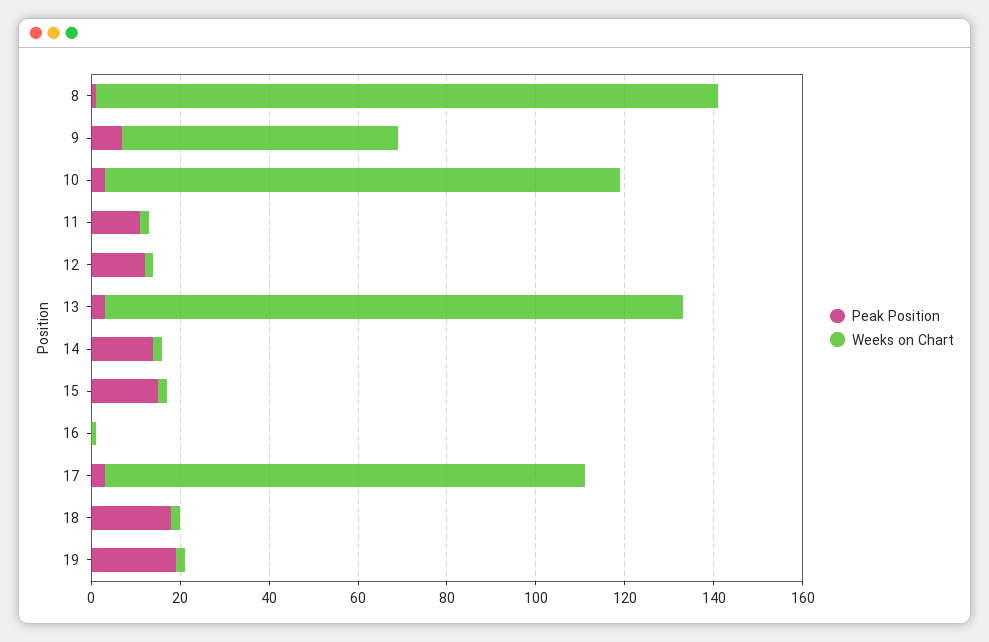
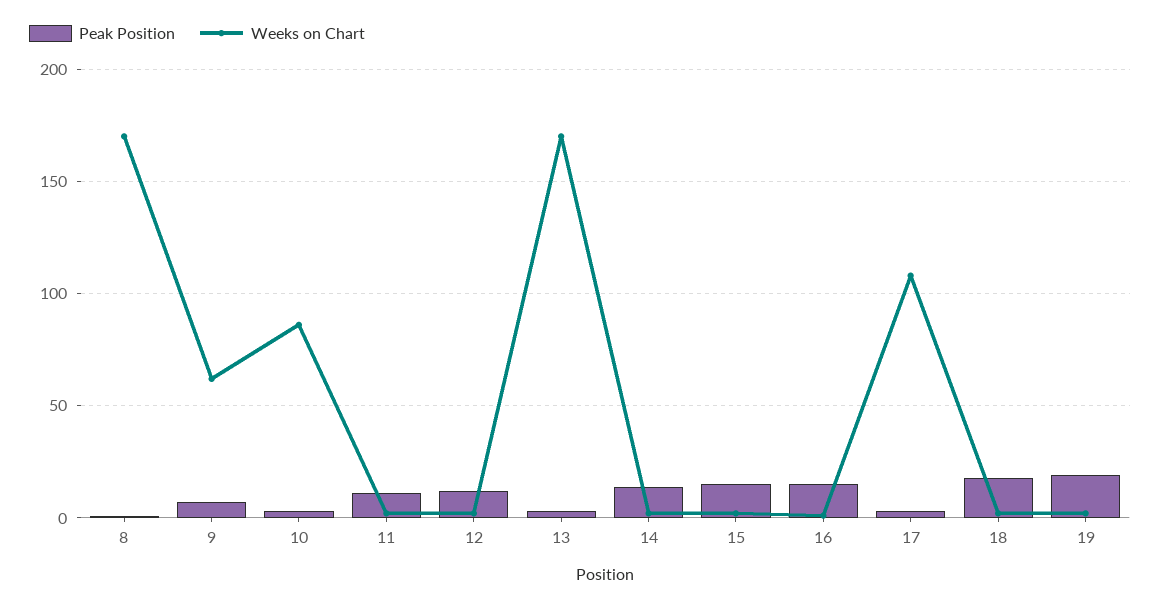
Weeks on Chart, 8: 140 -> 170
Weeks on Chart, 10: 115 -> 85
Weeks on Chart, 13: 130 -> 170
Peak Position, 16: 0 -> 15

